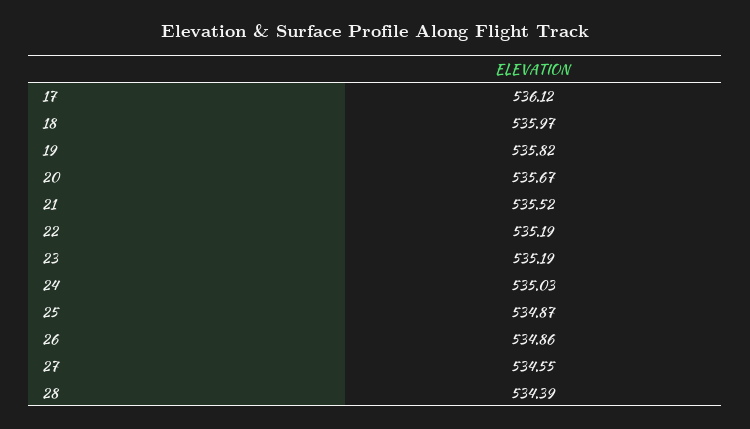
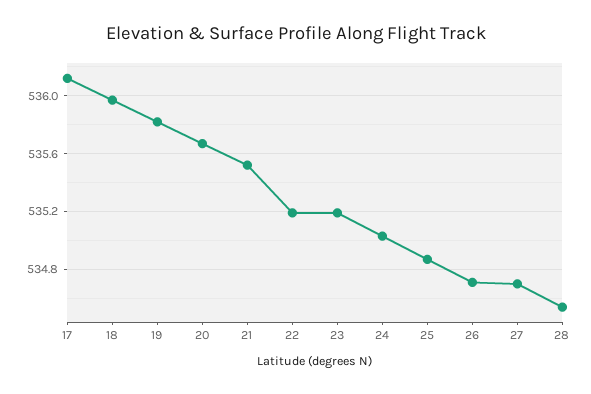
26: 534.86 -> 534.7
27: 534.55 -> 534.7
28: 534.39 -> 534.55

